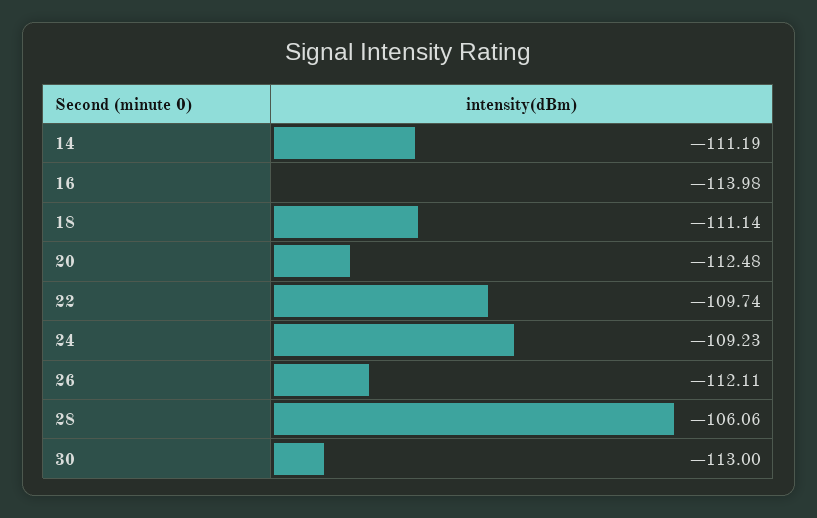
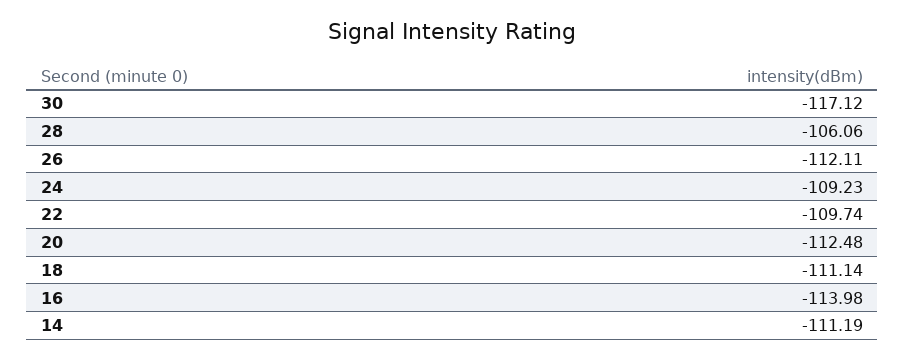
30: -113 -> -117.12

